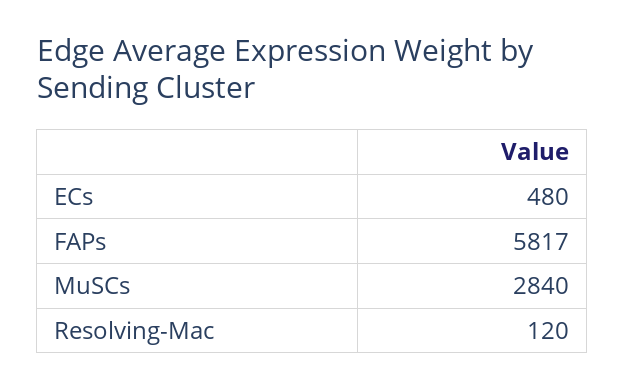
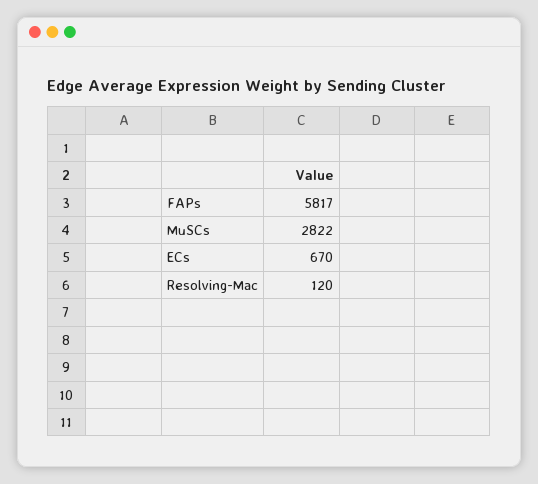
ECs: 480 -> 670
MuSCs: 2840 -> 2822

